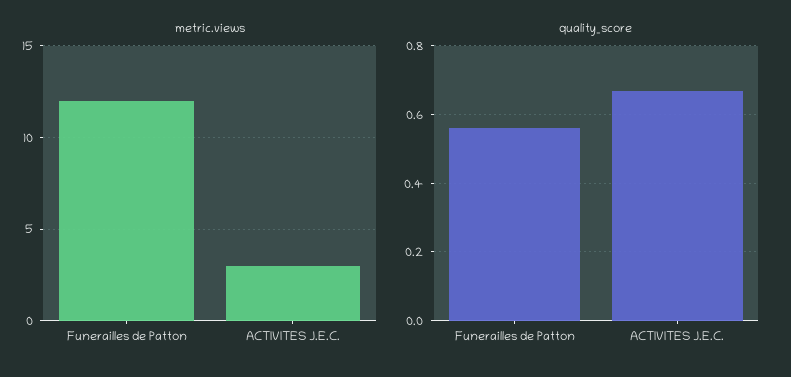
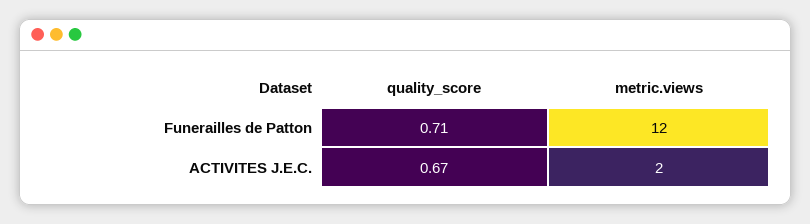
metric.views, ACTIVITES J.E.C.: 3 -> 2
quality_score, Funerailles de Patton: 0.55 -> 0.71

